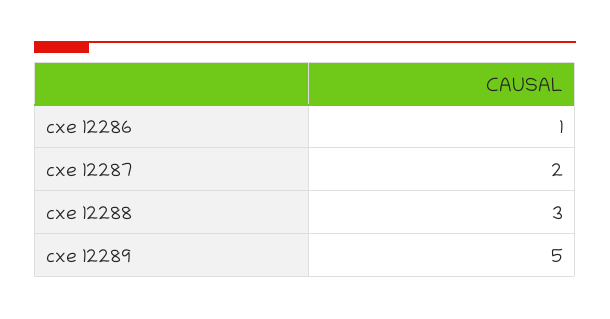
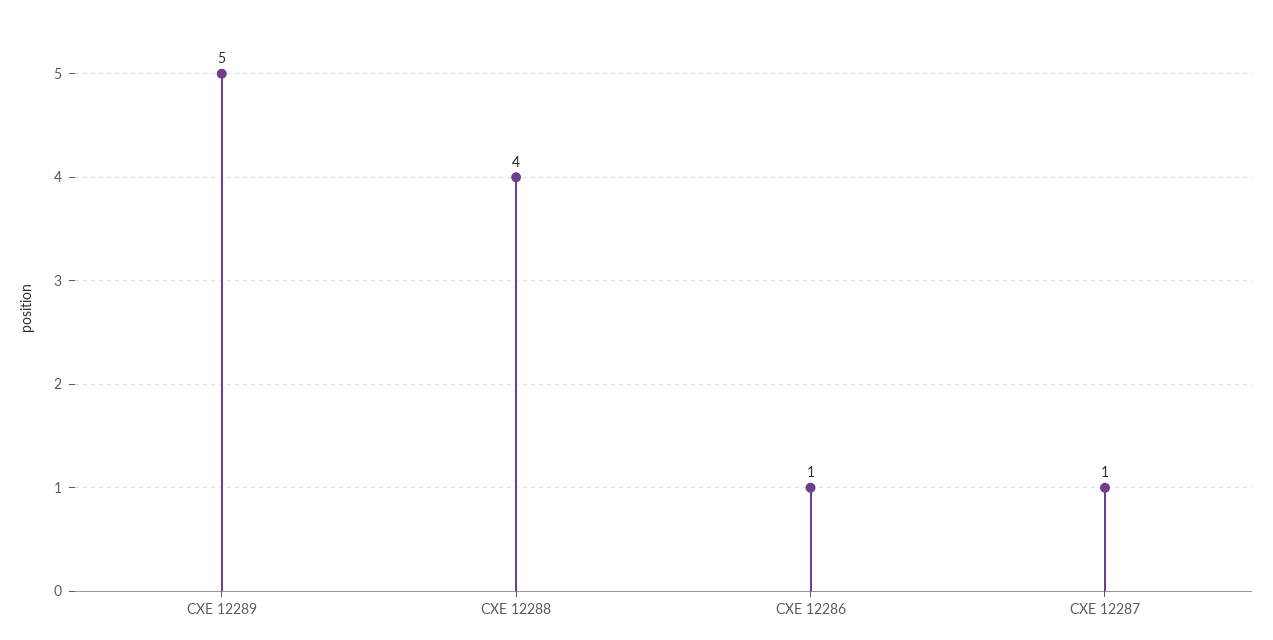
cxe 12287: 2 -> 1
cxe 12288: 3 -> 4

